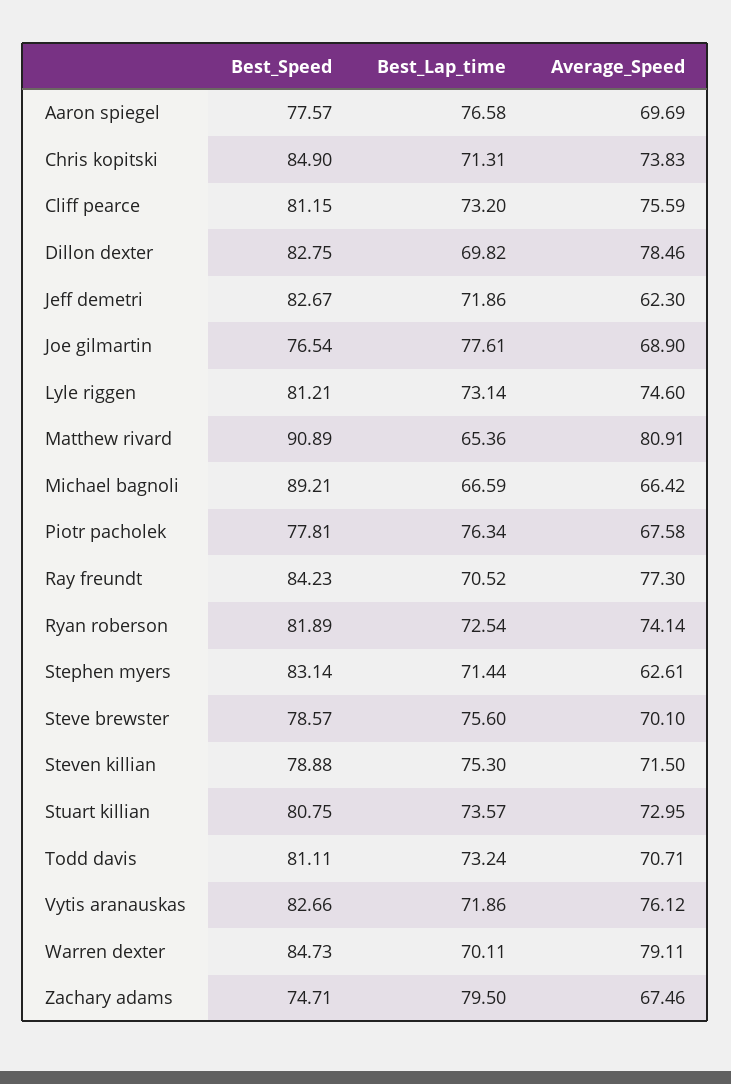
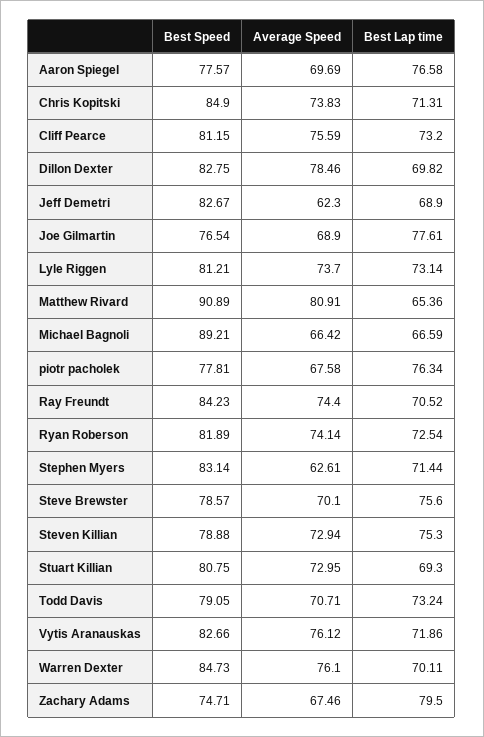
Best_Lap_time, Jeff demetri: 71.86 -> 68.9
Average_Speed, Lyle riggen: 74.6 -> 73.7
Average_Speed, Ray freundt: 77.3 -> 74.4
Average_Speed, Steven killian: 71.5 -> 72.94
Best_Lap_time, Stuart killian: 73.57 -> 69.3
Best_Speed, Todd davis: 81.11 -> 79.05
Average_Speed, Warren dexter: 79.11 -> 76.1

